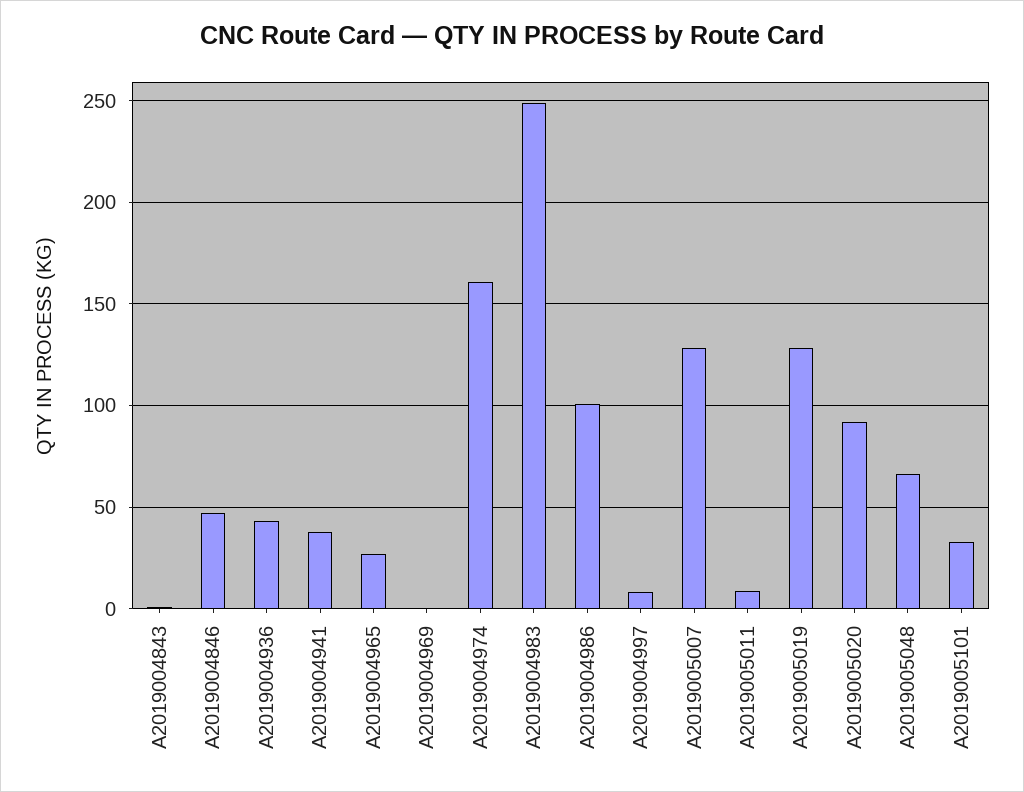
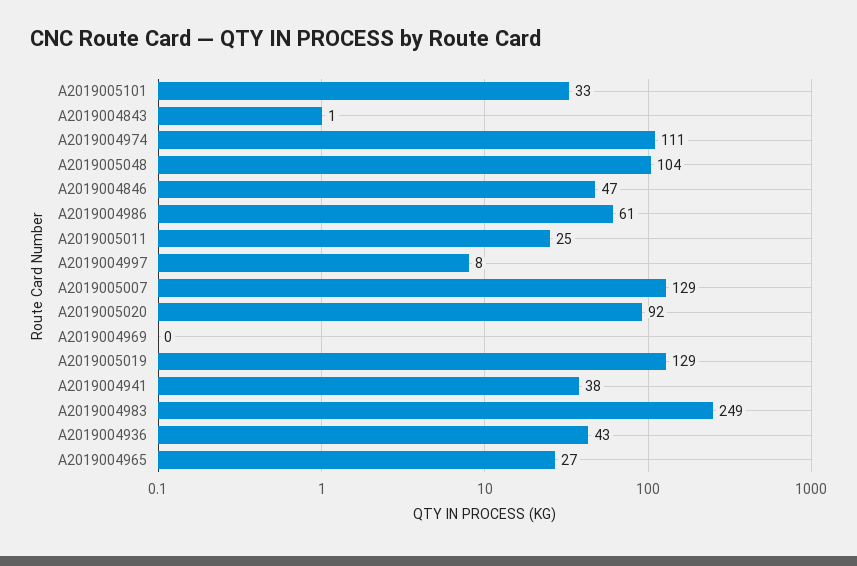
A2019004974: 160 -> 111
A2019004986: 100 -> 61
A2019005011: 10 -> 25
A2019005048: 65 -> 104

